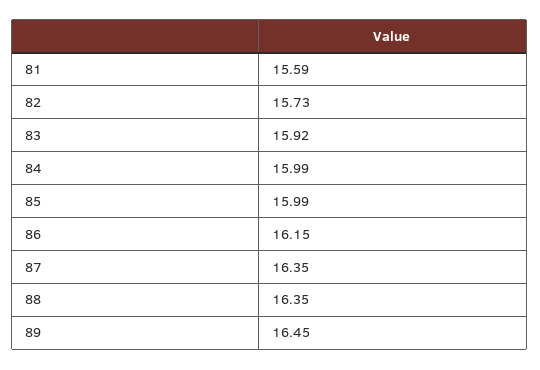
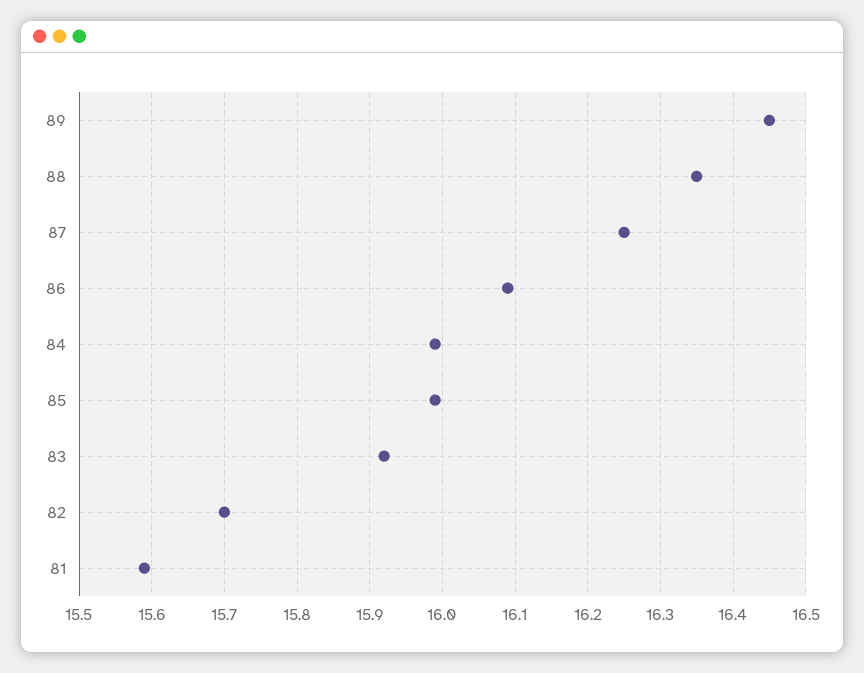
82: 15.73 -> 15.7
86: 16.15 -> 16.09
87: 16.35 -> 16.25

